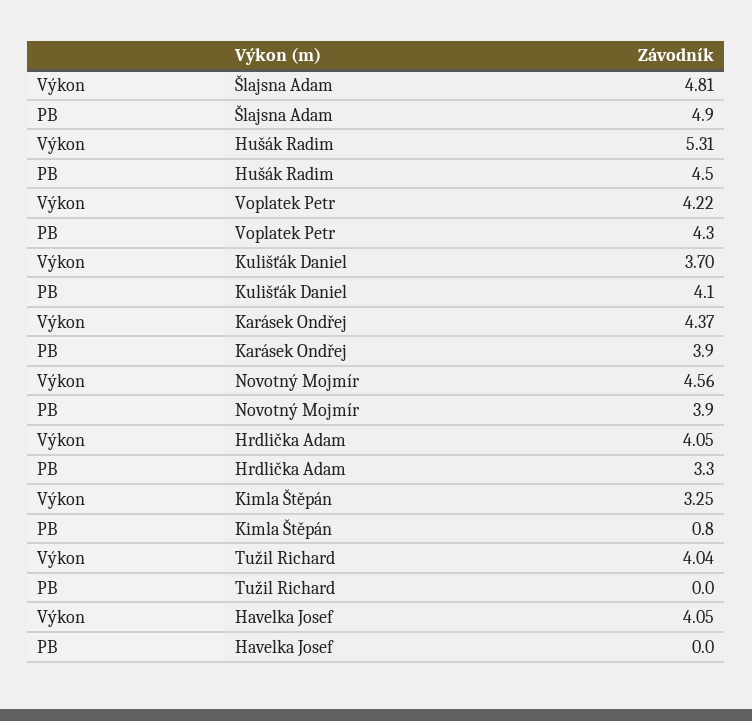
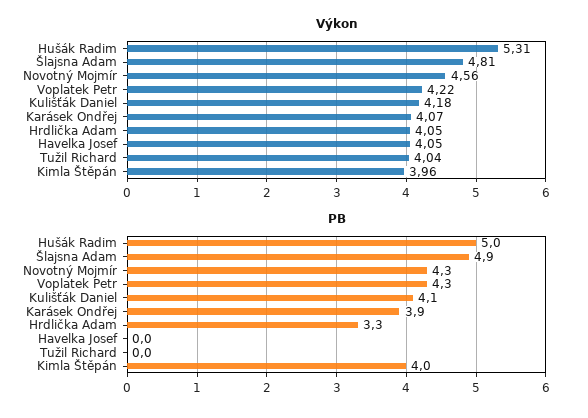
PB, Hušák Radim: 4.5 -> 5
Výkon, Kulišťák Daniel: 3.7 -> 4.18
Výkon, Karásek Ondřej: 4.37 -> 4.07
PB, Novotný Mojmír: 3.9 -> 4.3
Výkon, Kimla Štěpán: 3.25 -> 3.96
PB, Kimla Štěpán: 0.8 -> 4

